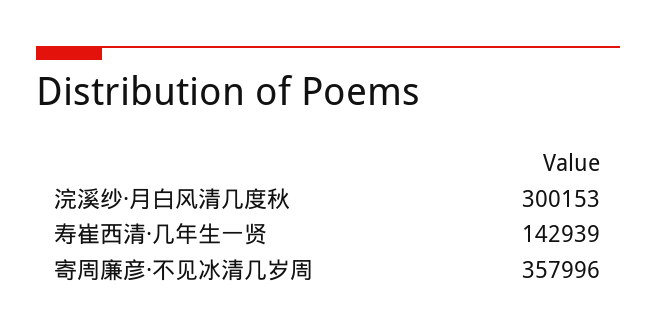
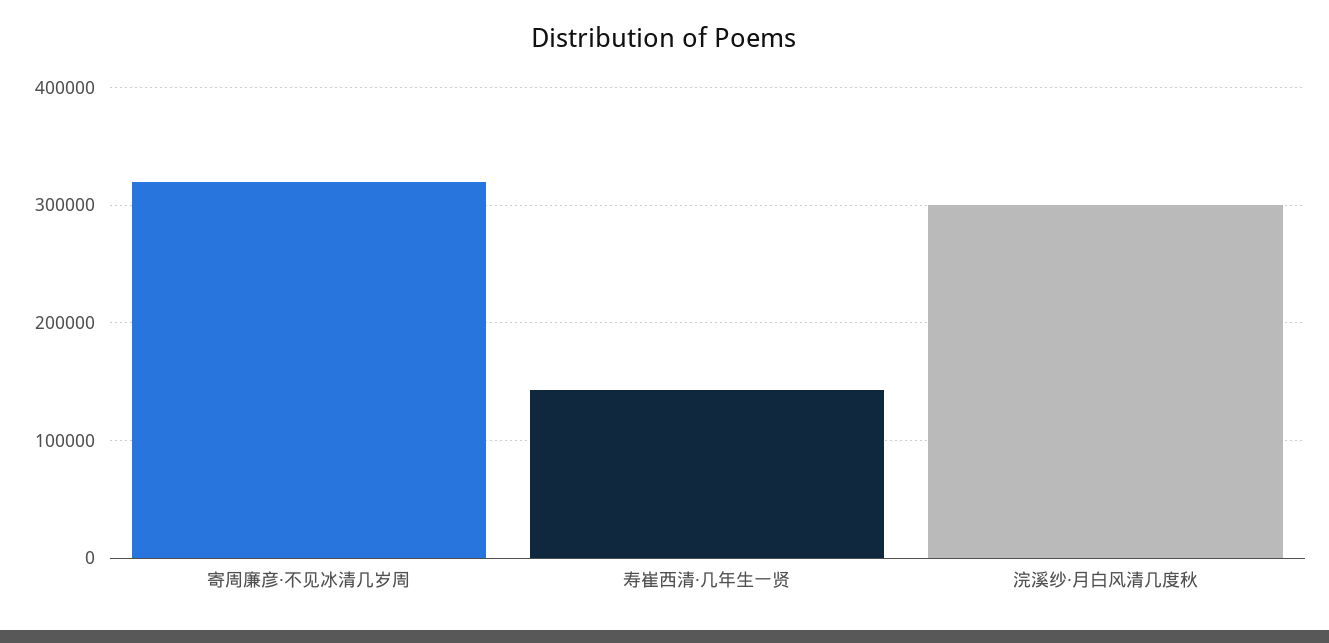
寄周廉彦·不见冰清几岁周: 357996 -> 320000

